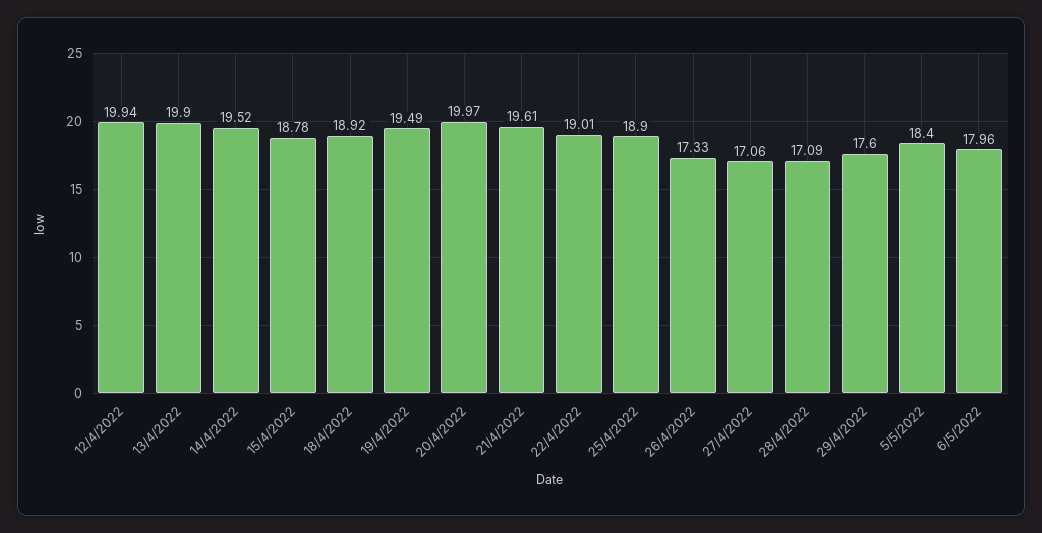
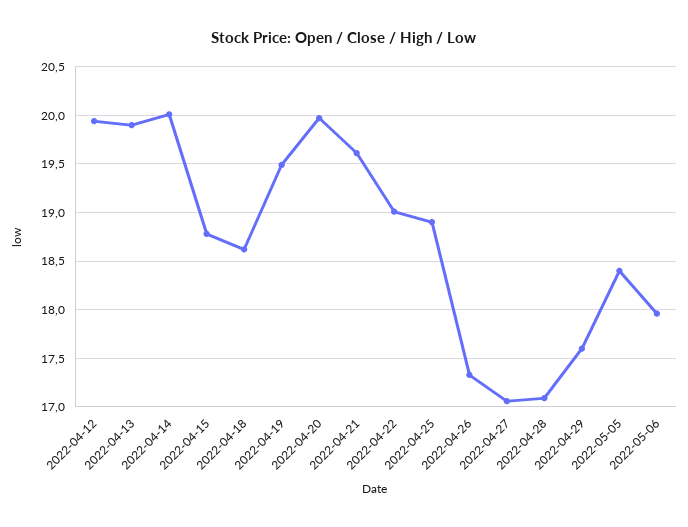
14/4/2022: 19.52 -> 20
18/4/2022: 18.92 -> 18.6

